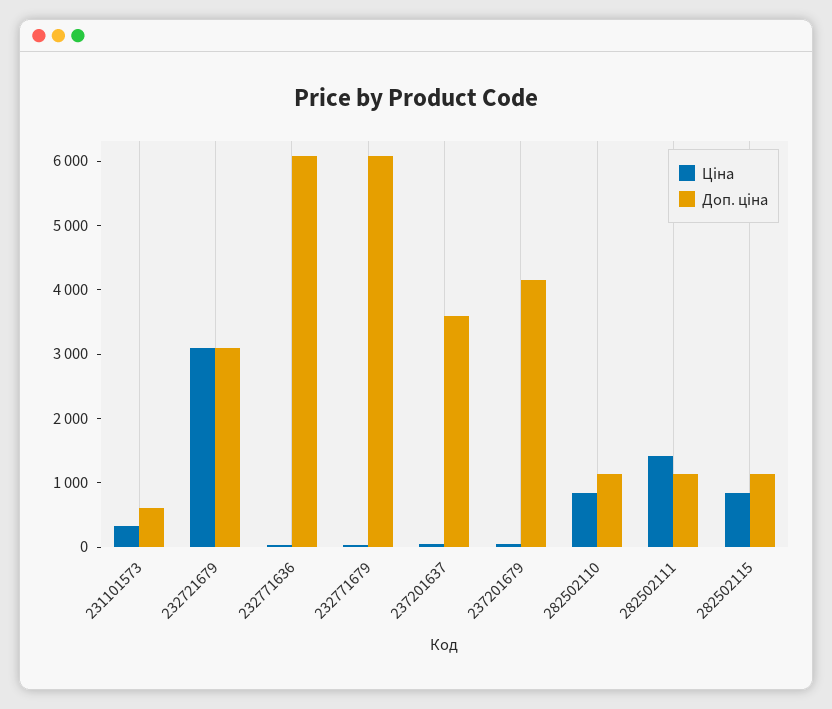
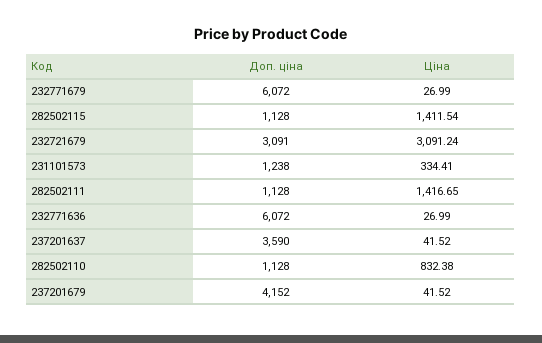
Доп. ціна, 231101573: 600 -> 1238
Ціна, 282502115: 800 -> 1411.54

